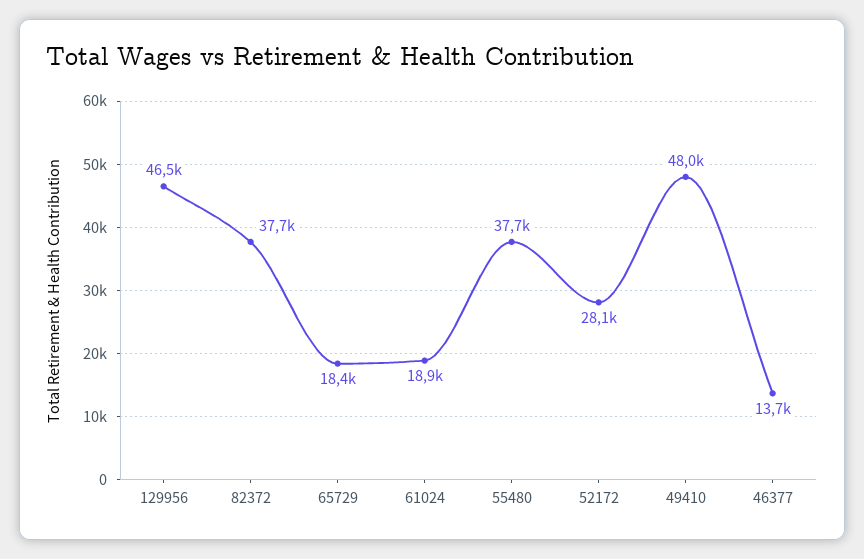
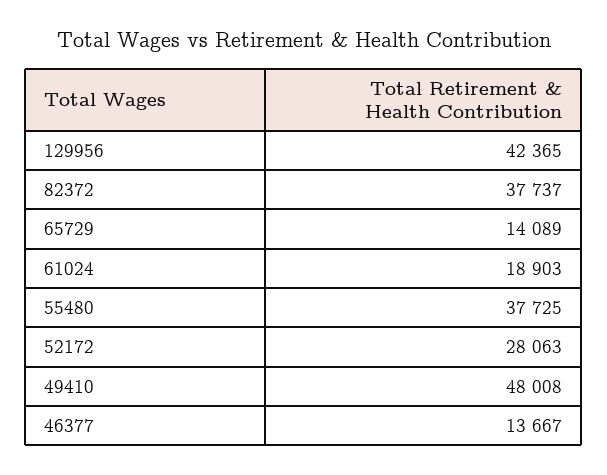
129956: 46500 -> 42365
65729: 18400 -> 14089

